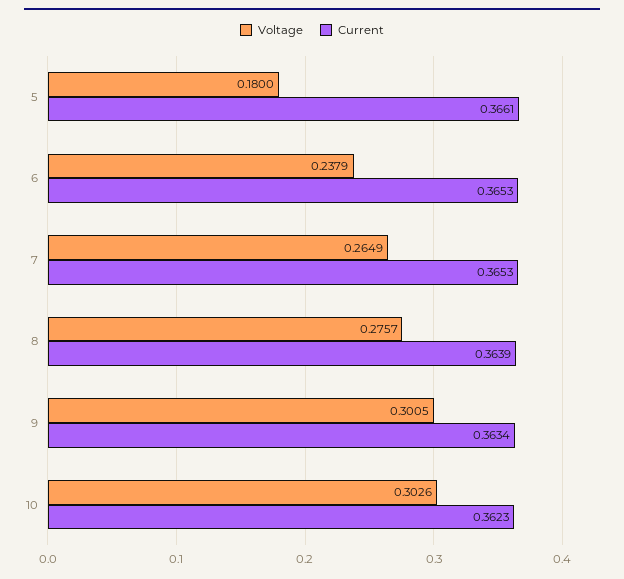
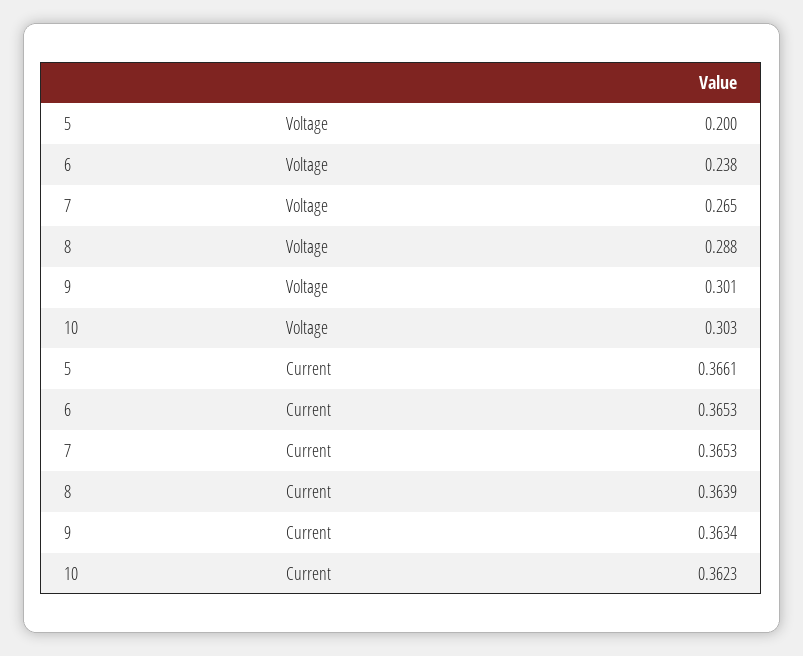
Voltage, 5: 0.18 -> 0.2
Voltage, 8: 0.2757 -> 0.288

